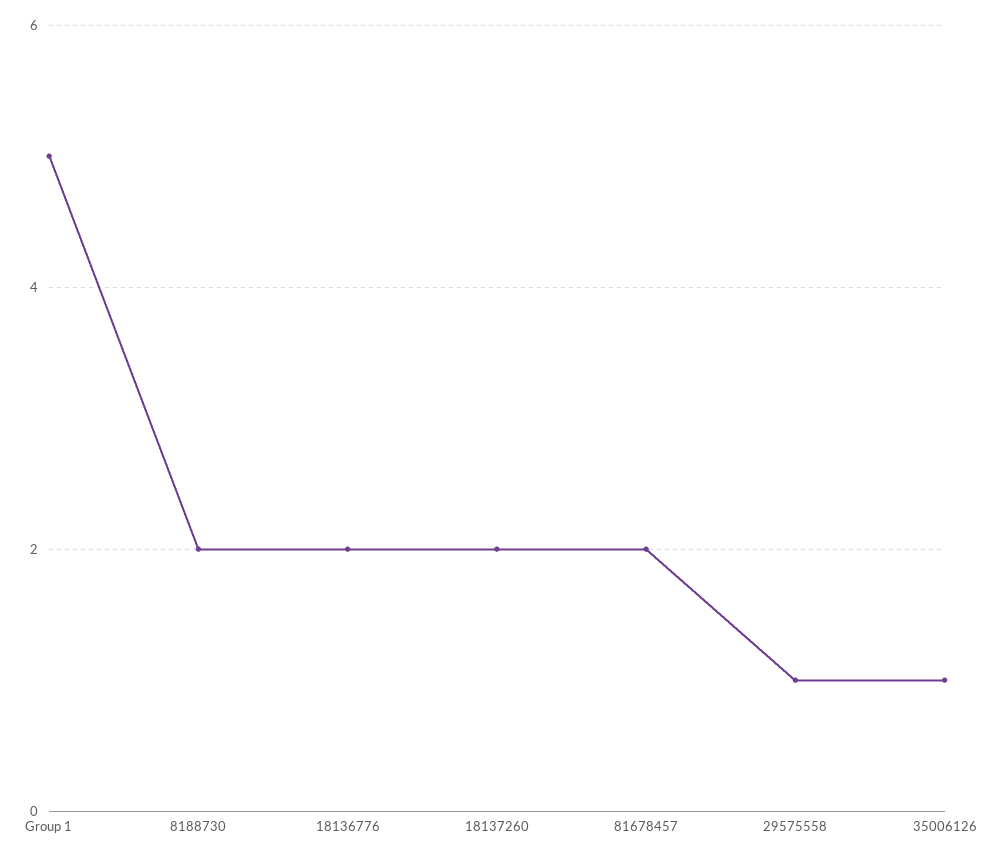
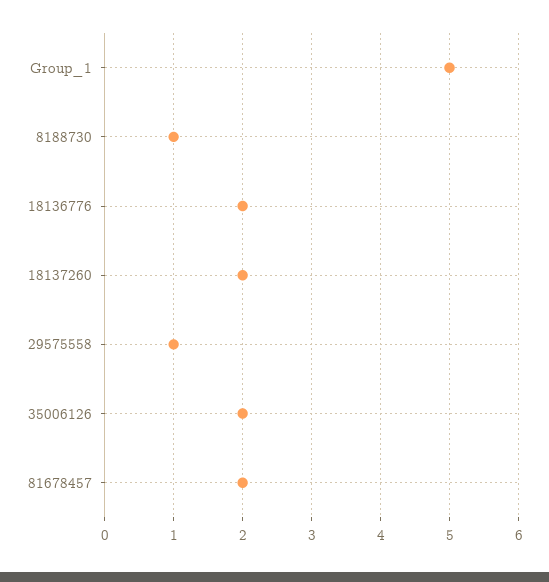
8188730: 2 -> 1
35006126: 1 -> 2

